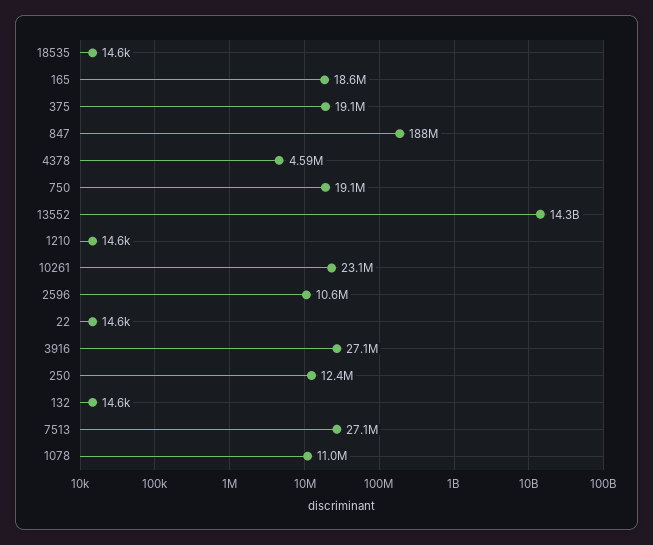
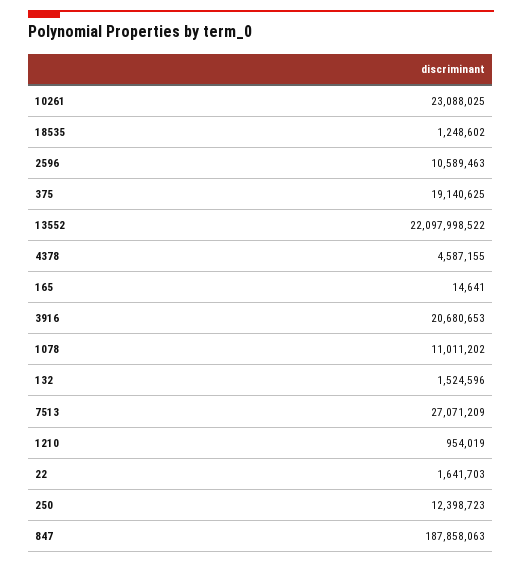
18535: 14600 -> 1248602
165: 18600000 -> 14641
750: 19100000 -> none
13552: 14300000000 -> 22097998522
1210: 14600 -> 954019
22: 14600 -> 1641703
3916: 27100000 -> 20680653
132: 14600 -> 1524596

